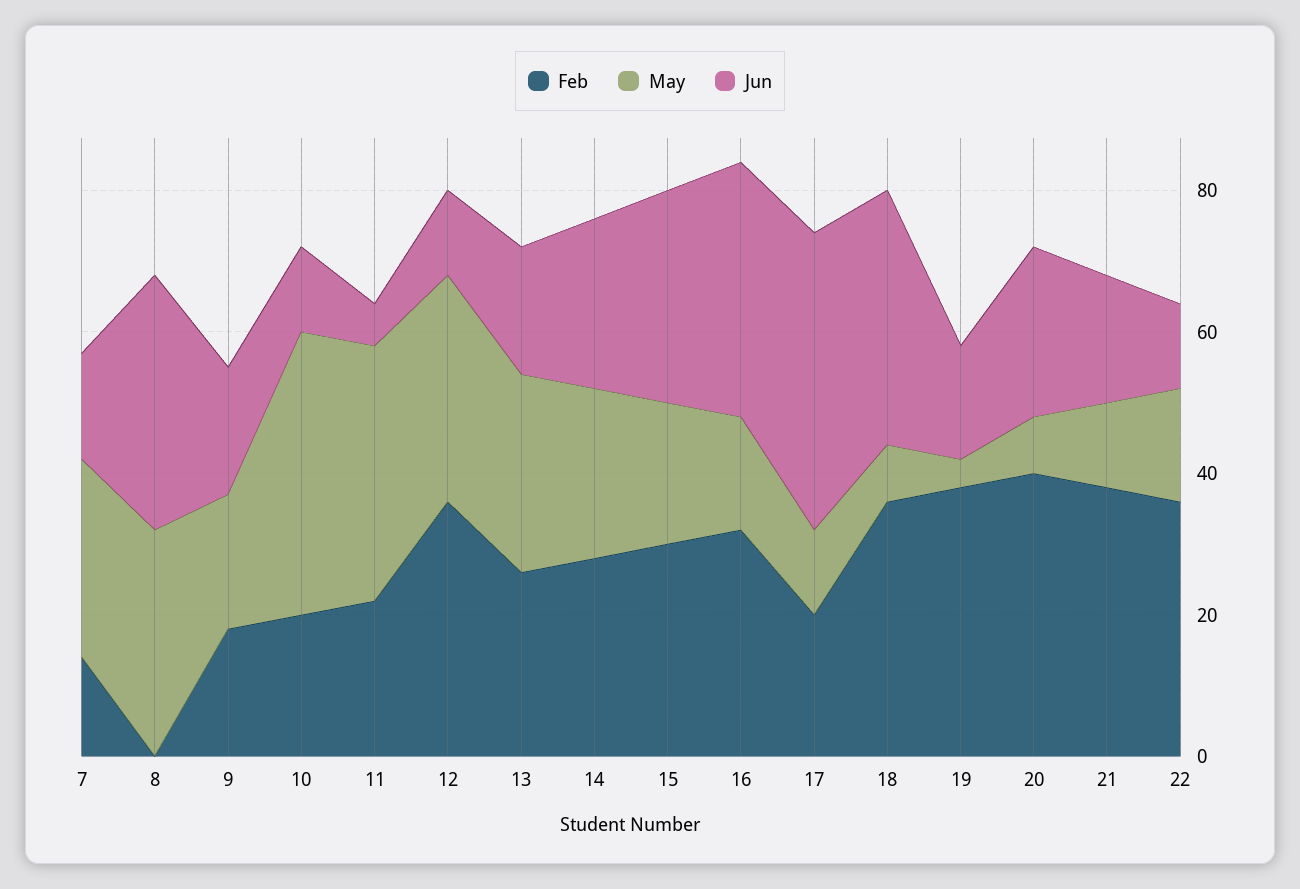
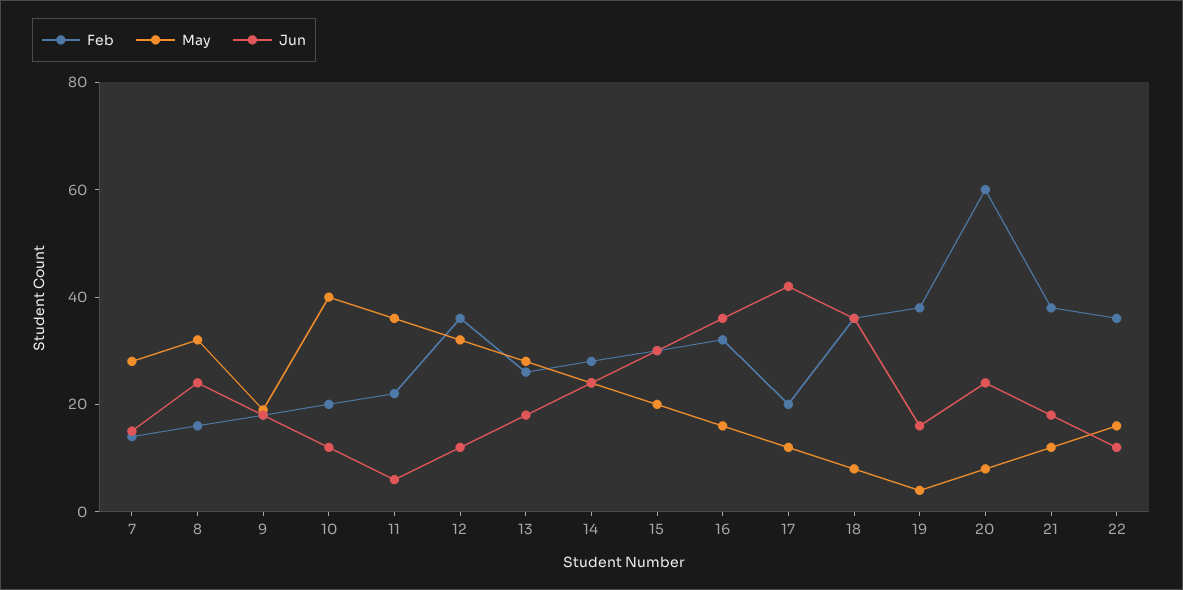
Feb, 8: 0 -> 15
Jun, 8: 35 -> 25
Feb, 20: 40 -> 60

